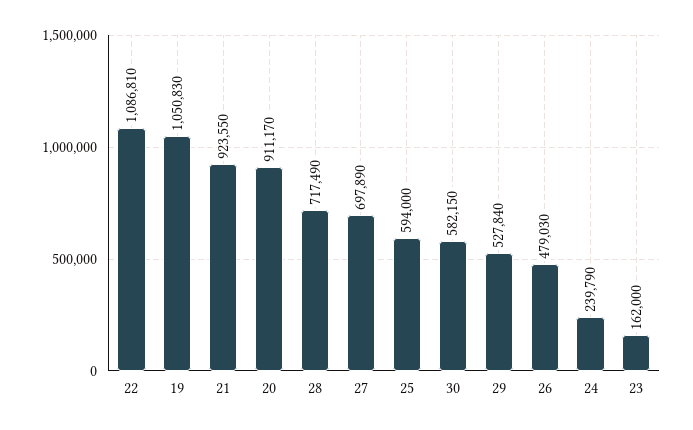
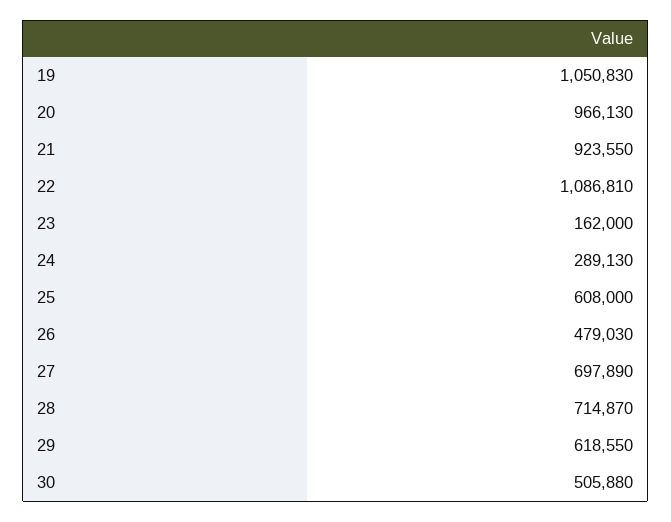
20: 911170 -> 966130
28: 717490 -> 714870
25: 594000 -> 608000
30: 582150 -> 505880
29: 527840 -> 618550
24: 239790 -> 289130

